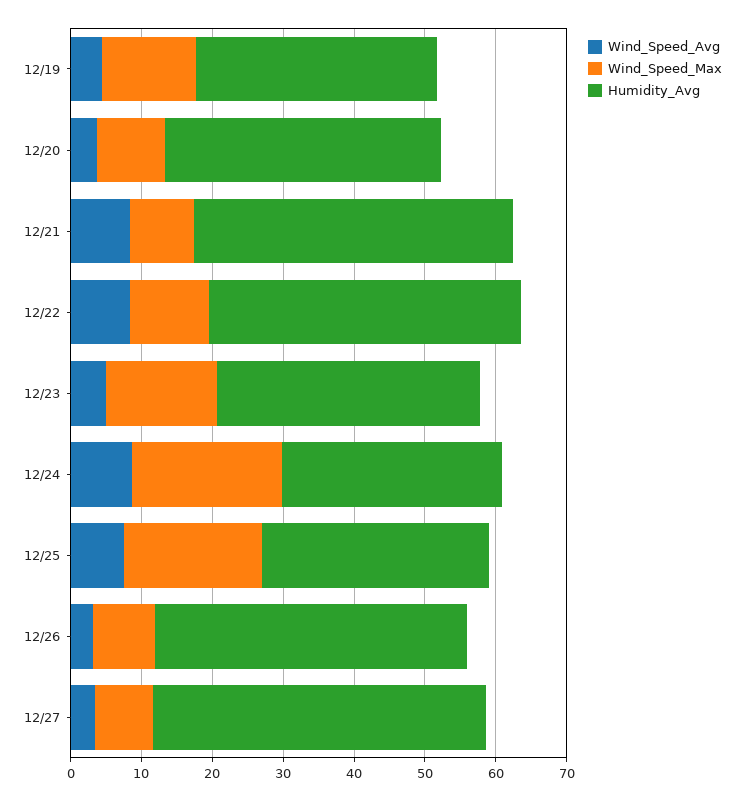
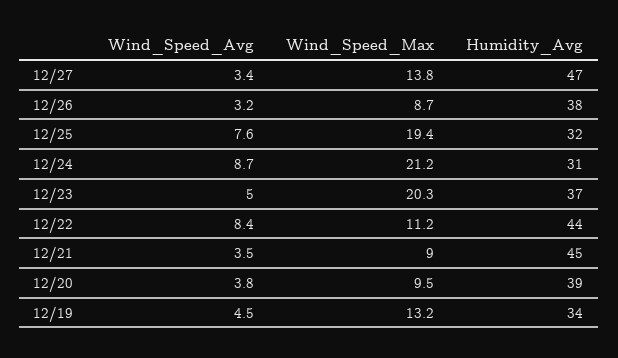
Wind_Speed_Avg, 12/21: 8 -> 3.5
Wind_Speed_Max, 12/23: 16 -> 20.3
Humidity_Avg, 12/26: 44 -> 38
Wind_Speed_Max, 12/27: 8 -> 13.8

